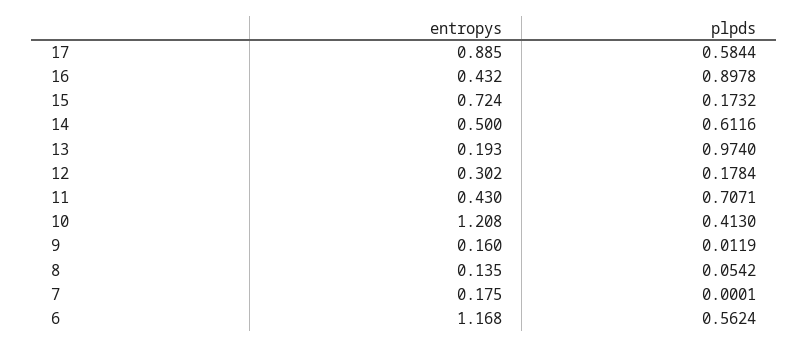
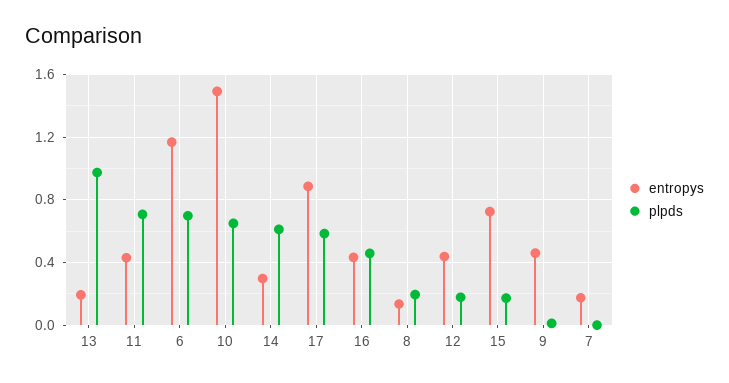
plpds, 16: 0.8978 -> 0.45
entropys, 14: 0.5 -> 0.3
entropys, 12: 0.302 -> 0.45
entropys, 10: 1.208 -> 1.5
plpds, 10: 0.413 -> 0.65
entropys, 9: 0.16 -> 0.45
plpds, 8: 0.0542 -> 0.2
plpds, 6: 0.5624 -> 0.7

